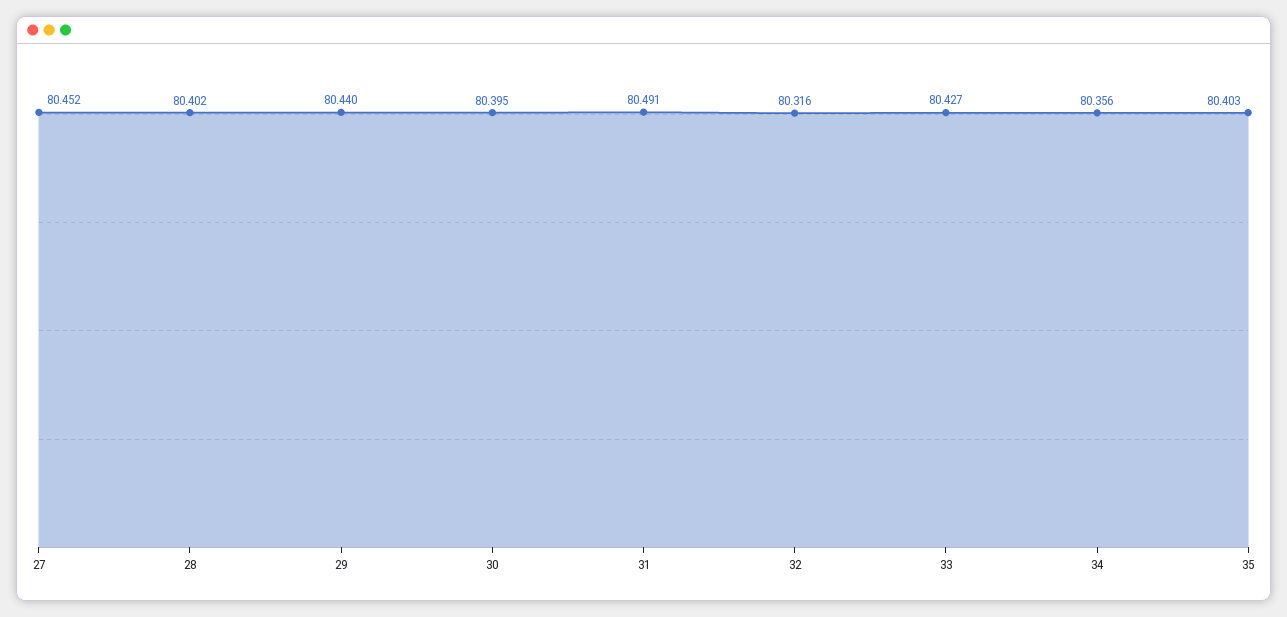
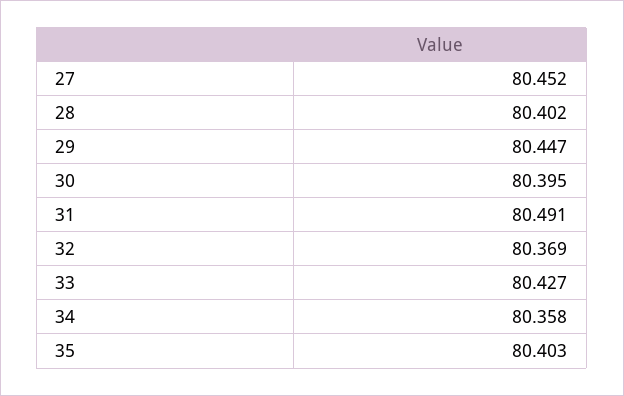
29: 80.44 -> 80.447
32: 80.316 -> 80.369
34: 80.356 -> 80.358

